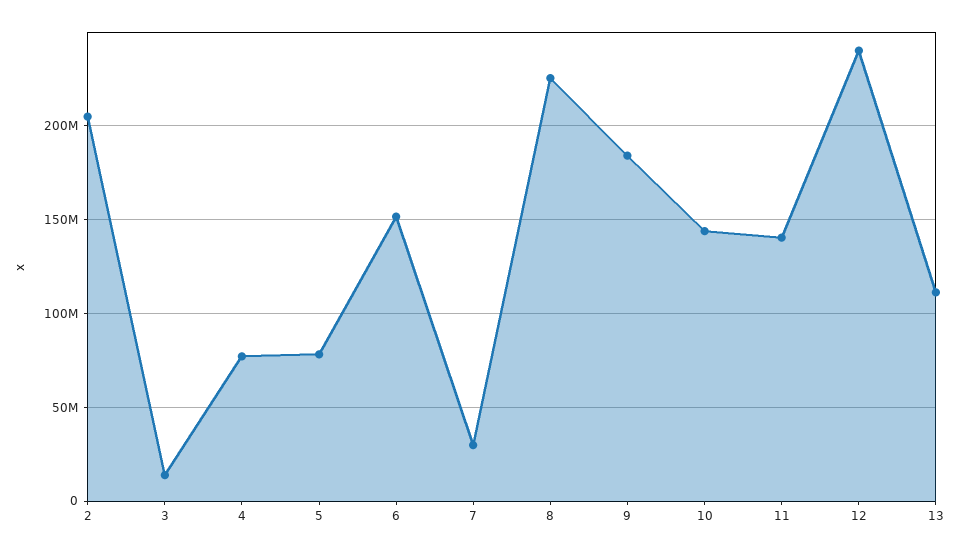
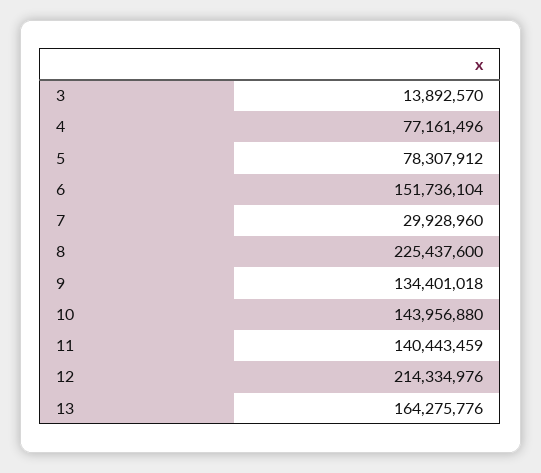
2: 205000000 -> none
9: 185000000 -> 134401018
12: 240000000 -> 214334976
13: 110000000 -> 164275776

